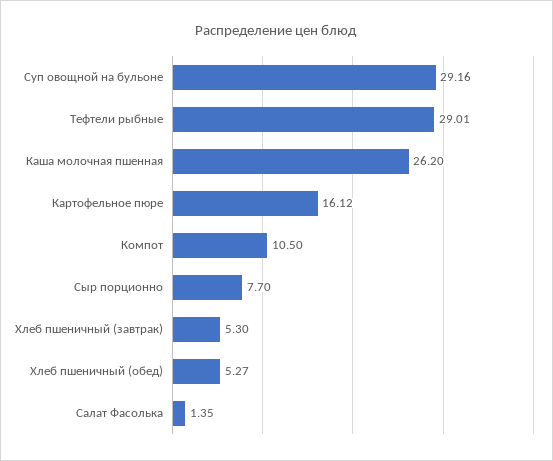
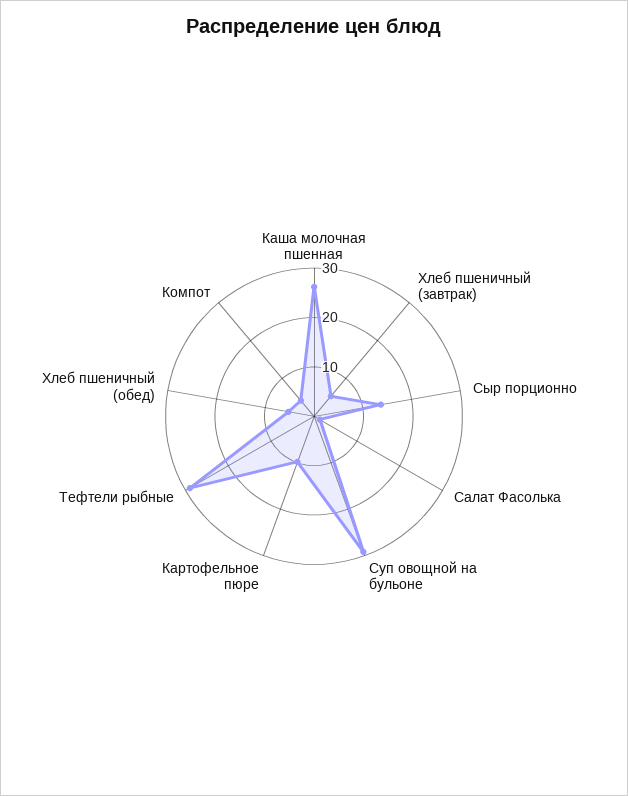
Картофельное пюре: 16.12 -> 10
Компот: 10.5 -> 4
Сыр порционно: 7.7 -> 14

